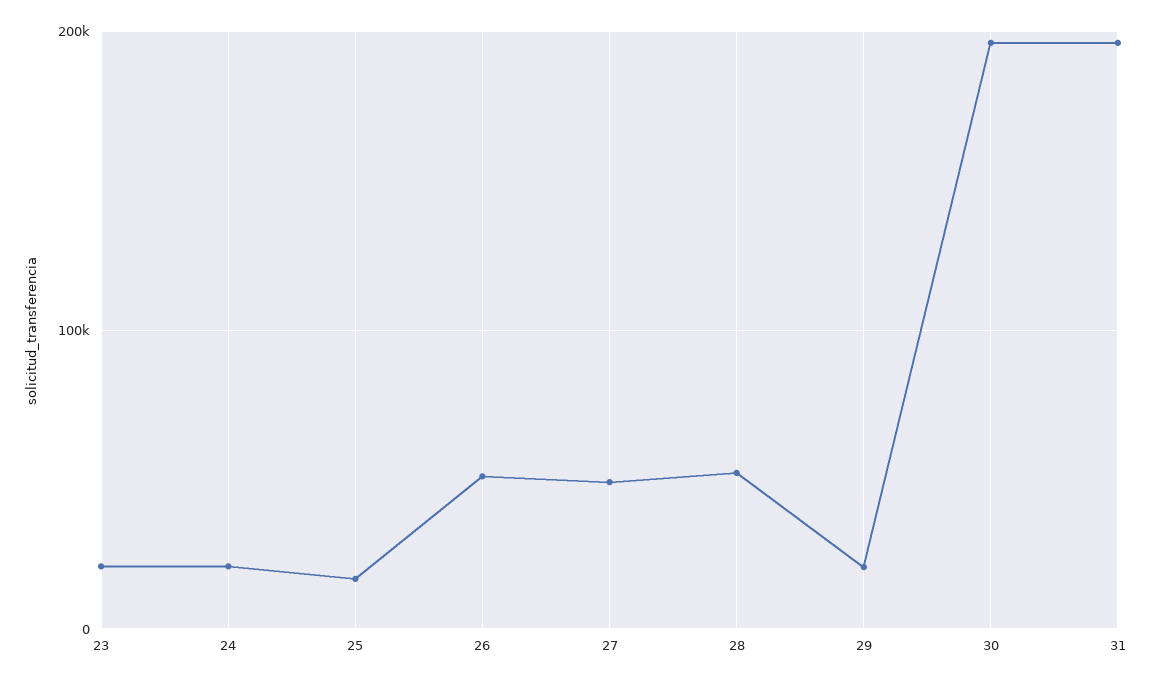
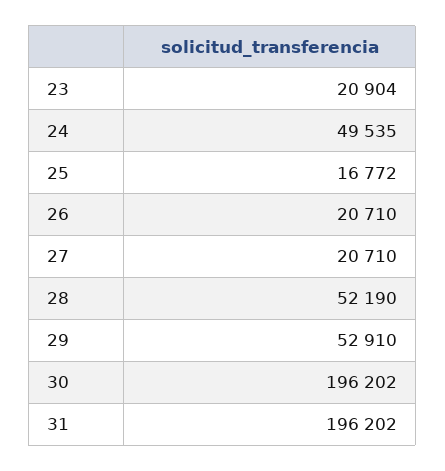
24: 20000 -> 49535
26: 50000 -> 20710
27: 50000 -> 20710
29: 20000 -> 52910

